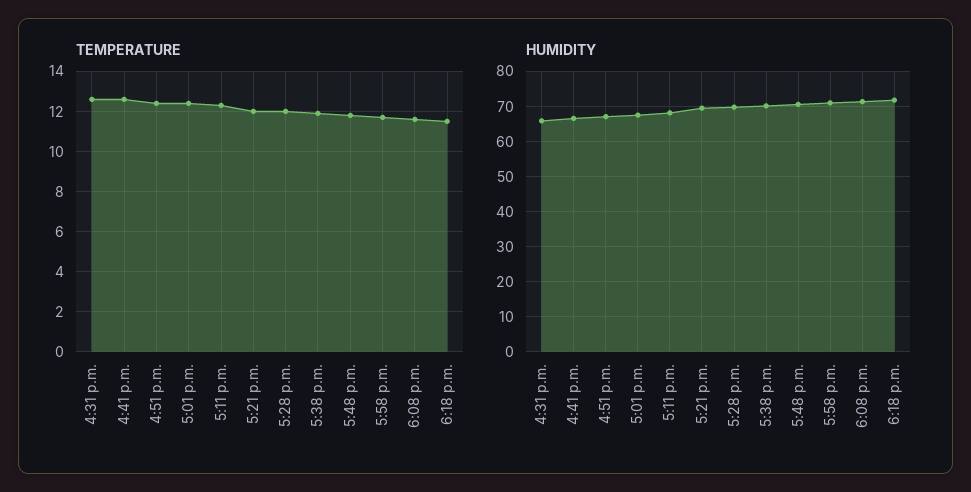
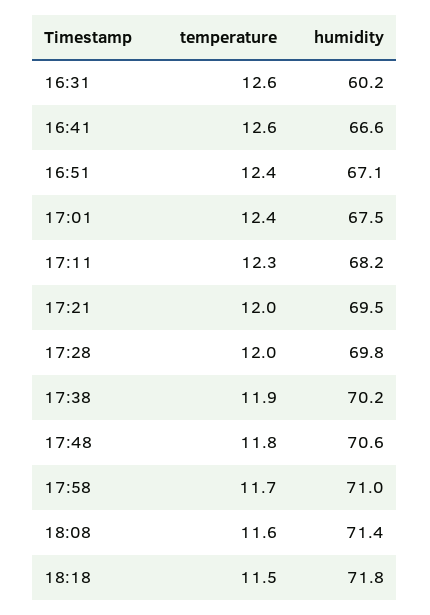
HUMIDITY, 4:31 p.m.: 66 -> 60.2

